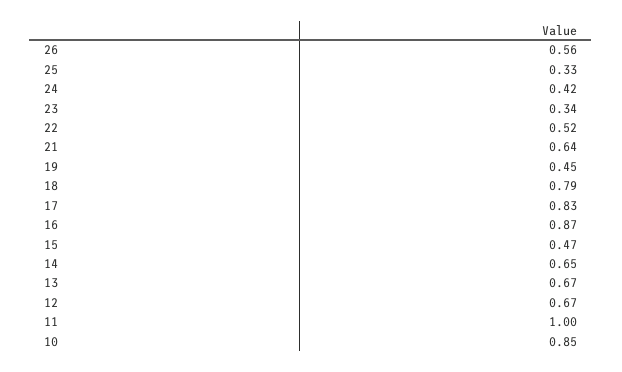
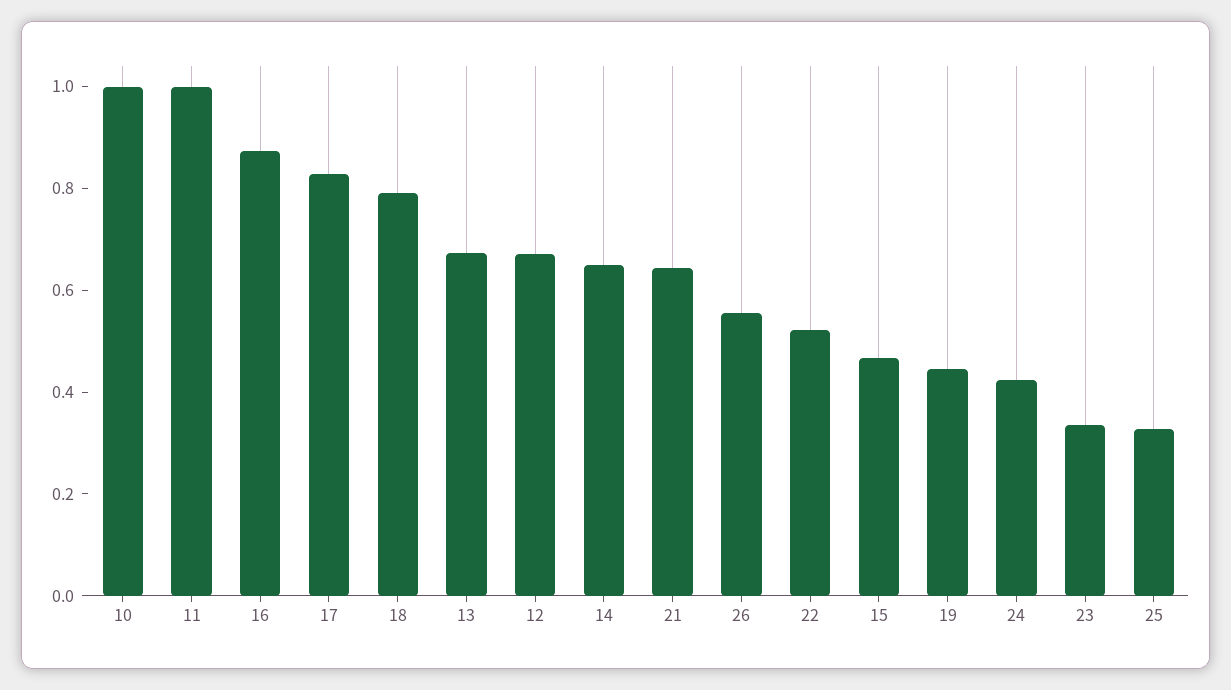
10: 0.85 -> 1

